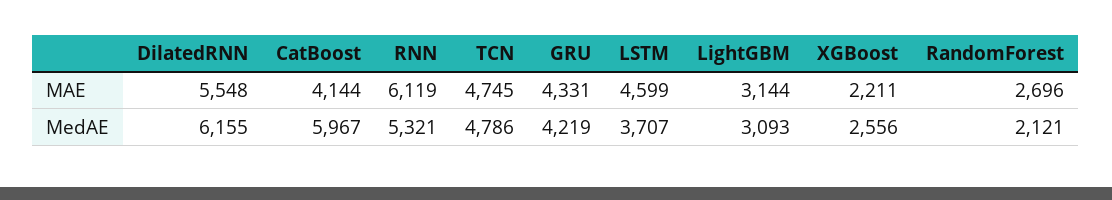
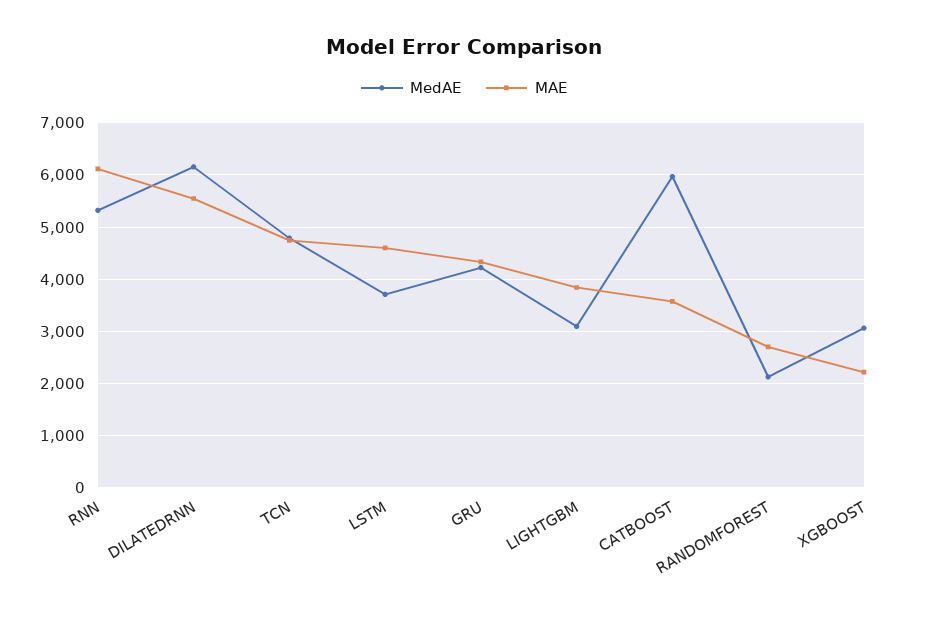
MAE, CatBoost: 4144 -> 3600
MAE, LightGBM: 3144 -> 3800
MedAE, XGBoost: 2556 -> 3000

